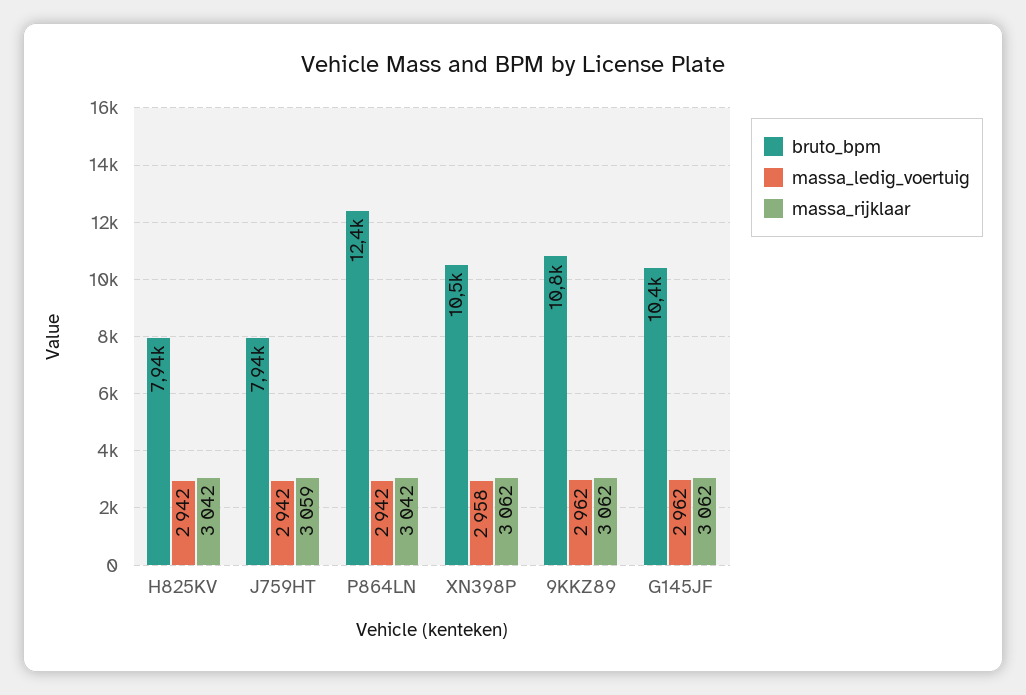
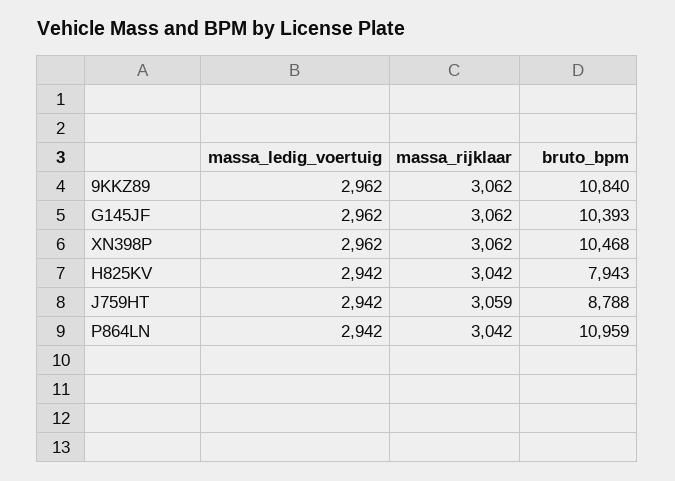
bruto_bpm, J759HT: 7940 -> 8788
bruto_bpm, P864LN: 12400 -> 10959
massa_ledig_voertuig, XN398P: 2958 -> 2962

